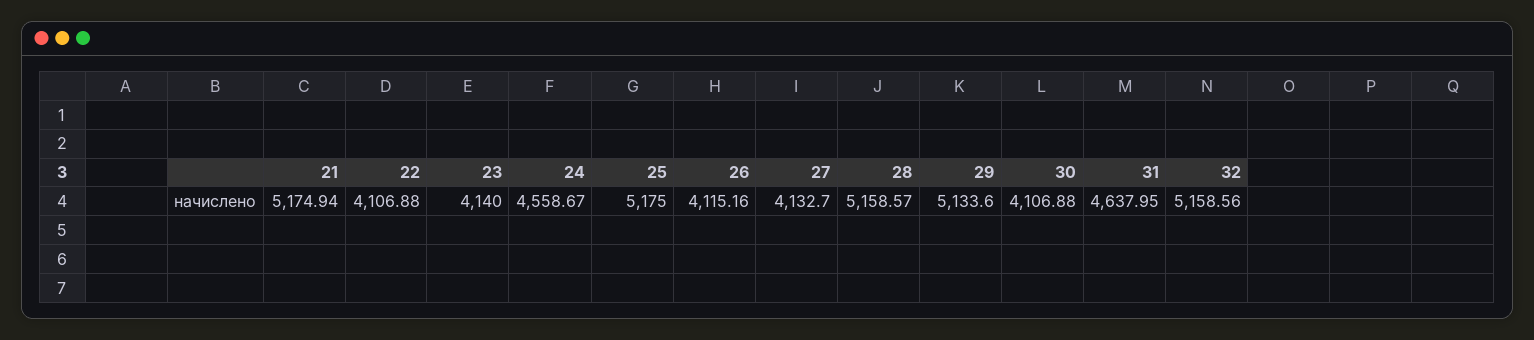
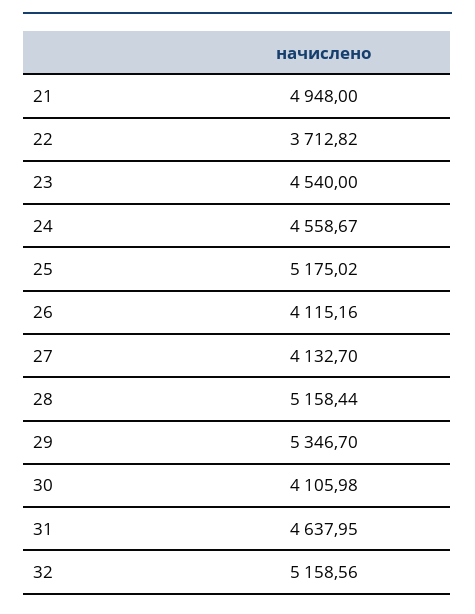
21: 5174.94 -> 4948
22: 4106.88 -> 3712.82
23: 4140 -> 4540
25: 5175 -> 5175.02
28: 5158.57 -> 5158.44
29: 5133.6 -> 5346.7
30: 4106.88 -> 4105.98

